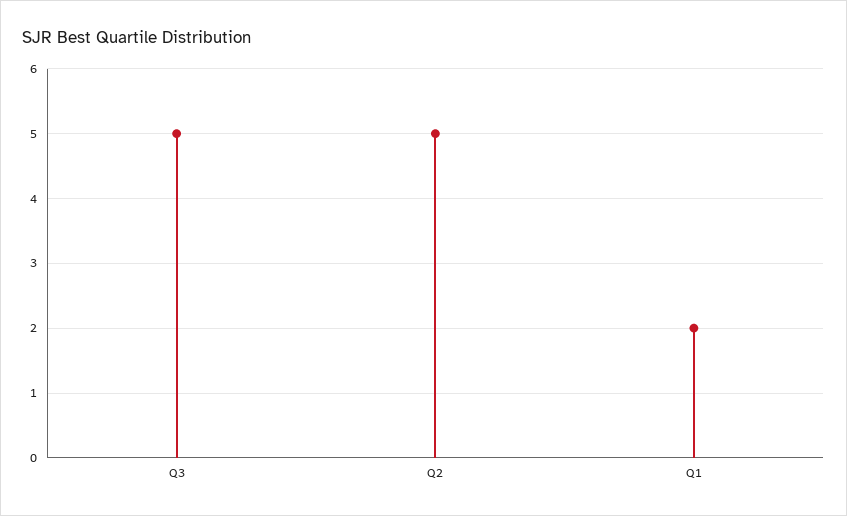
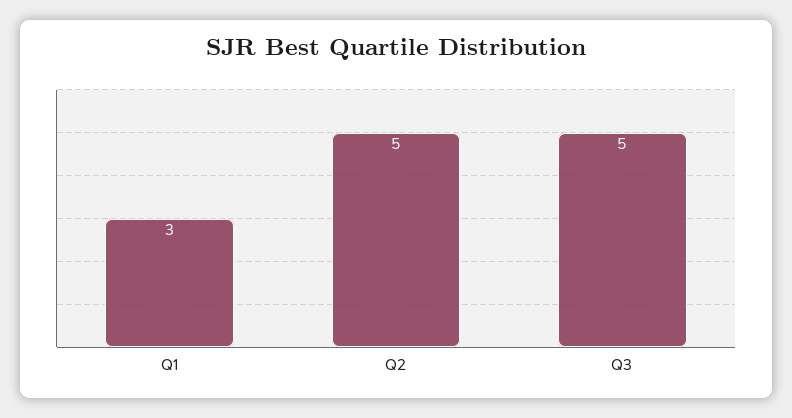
Q1: 2 -> 3

